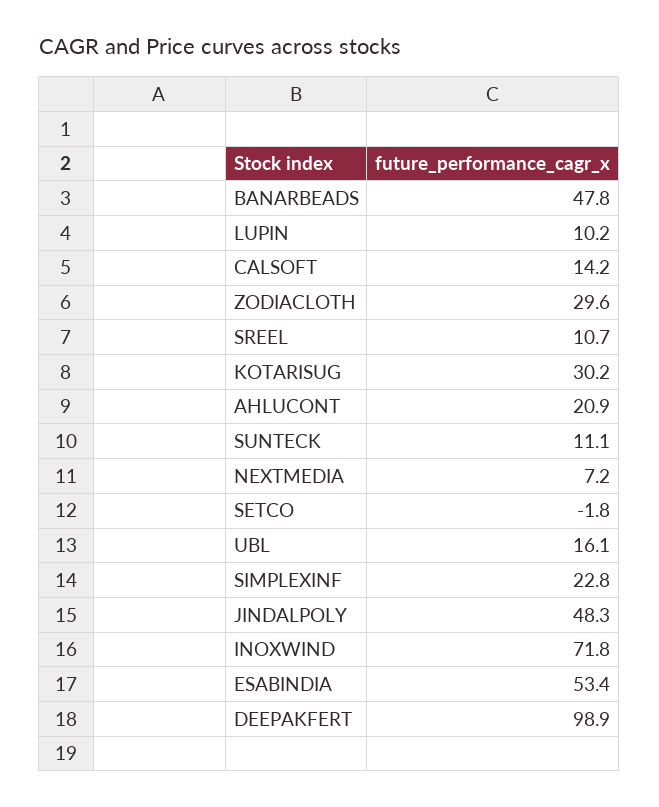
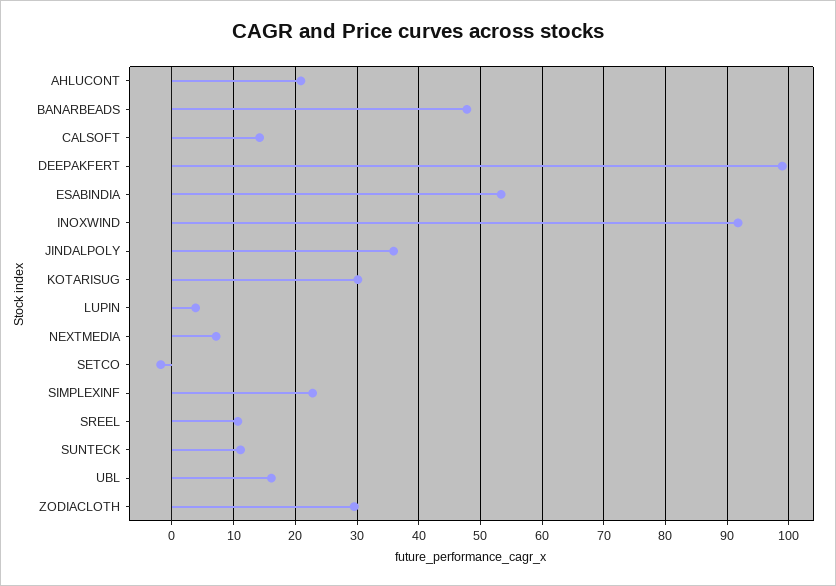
LUPIN: 10.2 -> 4
JINDALPOLY: 48.3 -> 36
INOXWIND: 71.8 -> 92

